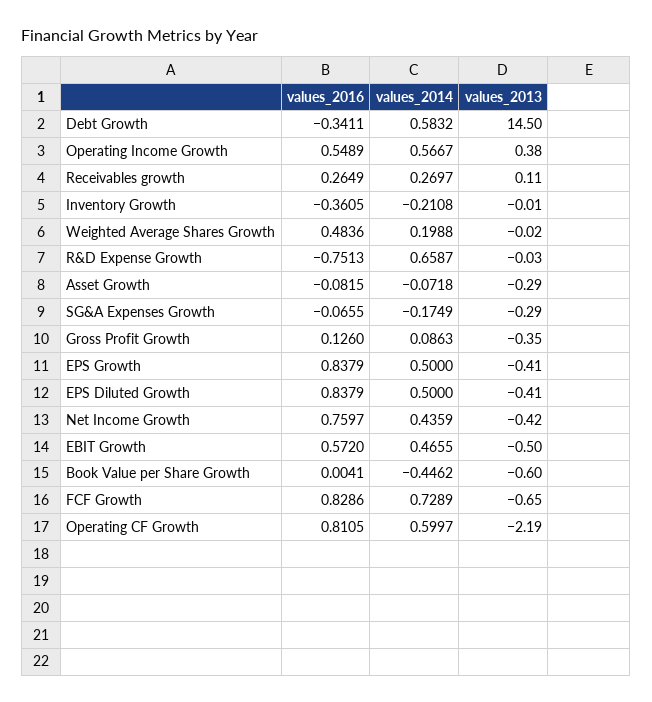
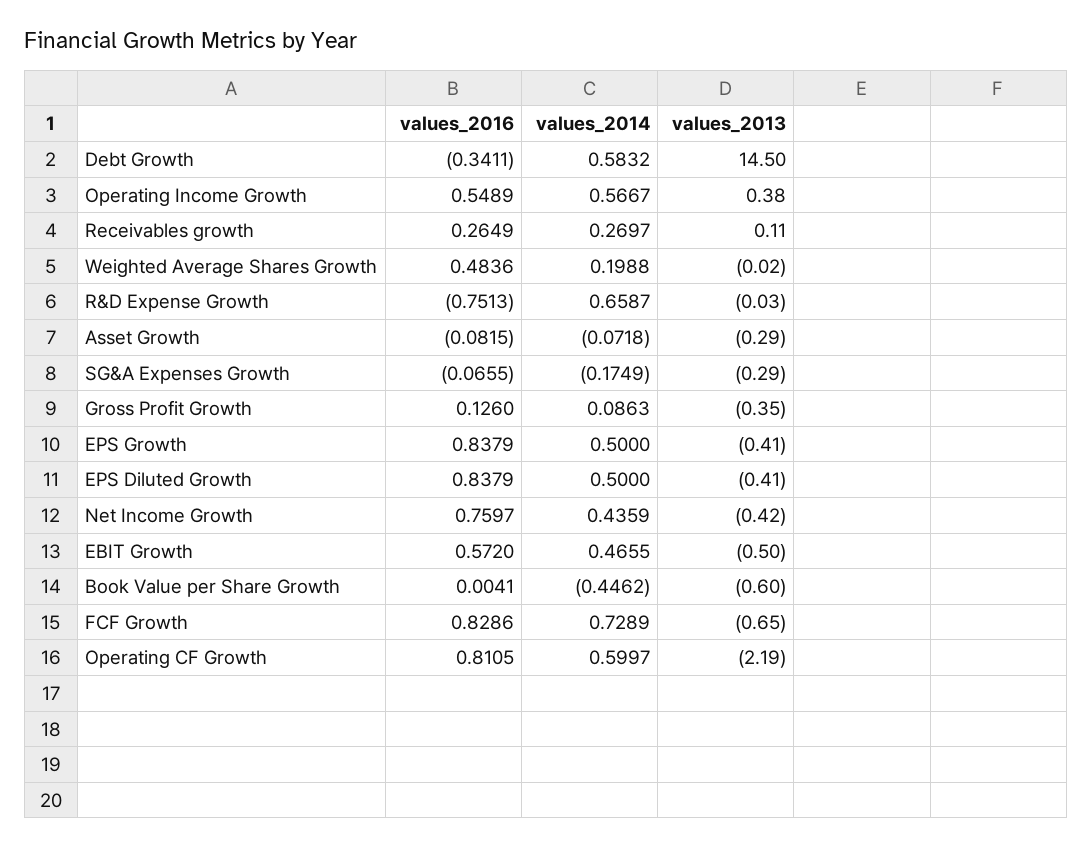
values_2016, Inventory Growth: -0.3605 -> none
values_2014, Inventory Growth: -0.2108 -> none
values_2013, Inventory Growth: -0.01 -> none

